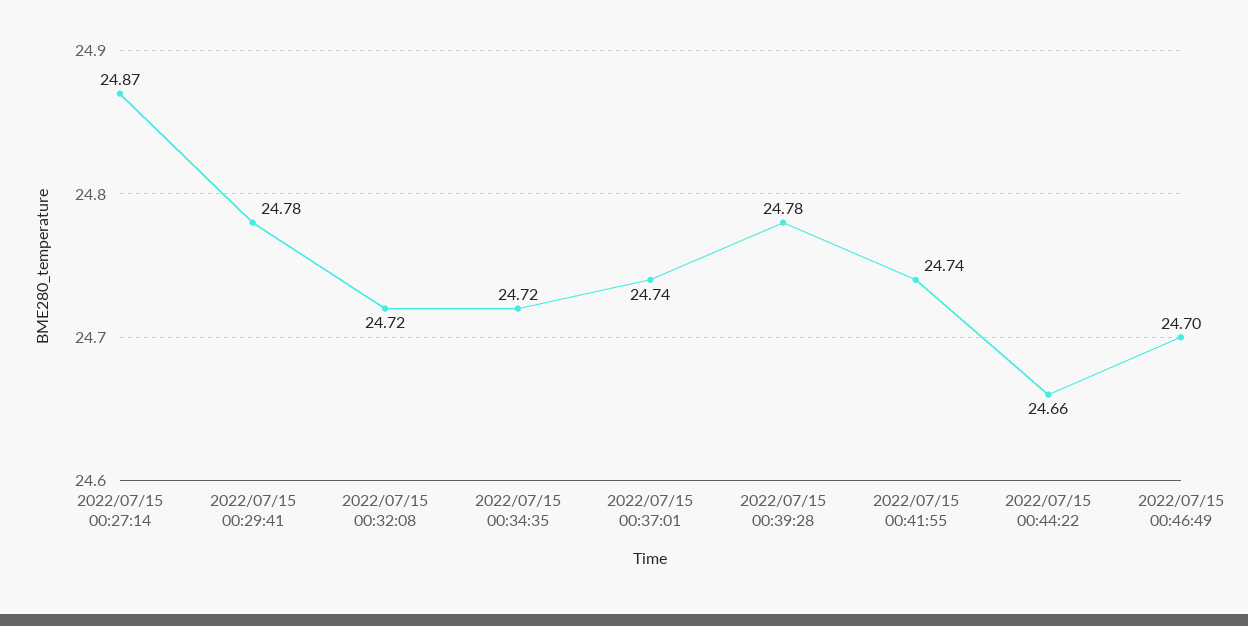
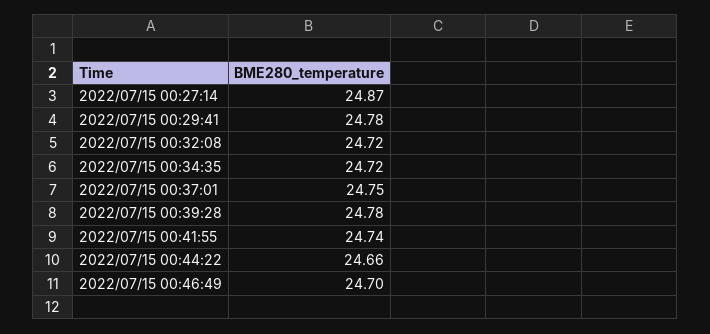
2022/07/15 00:37:01: 24.74 -> 24.75

